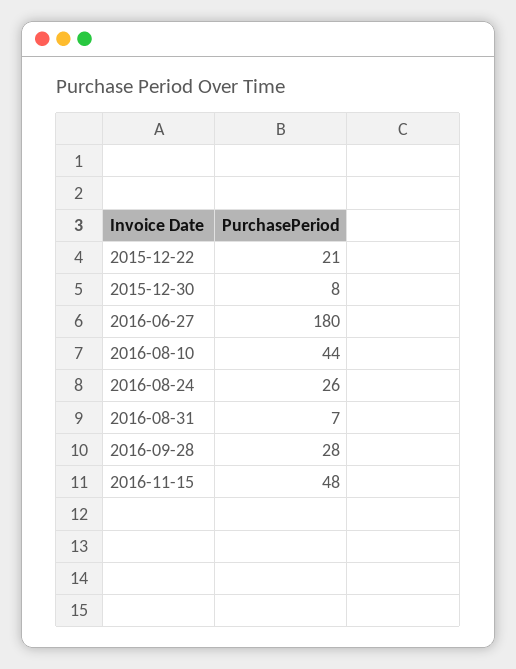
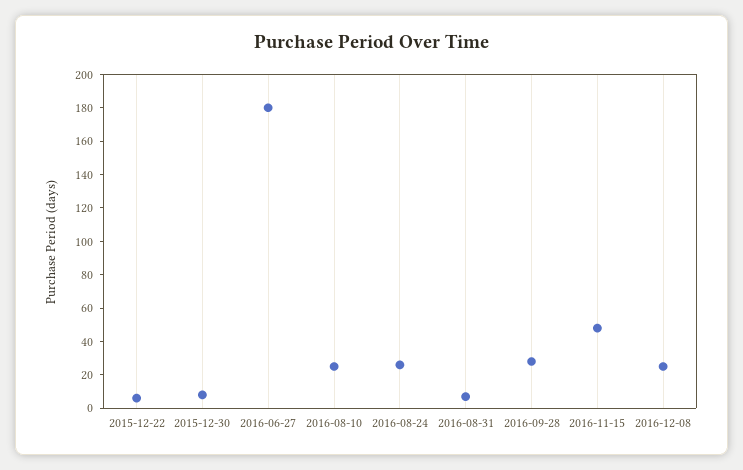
2015-12-22: 21 -> 5
2016-08-10: 44 -> 25
2016-12-08: none -> 25

